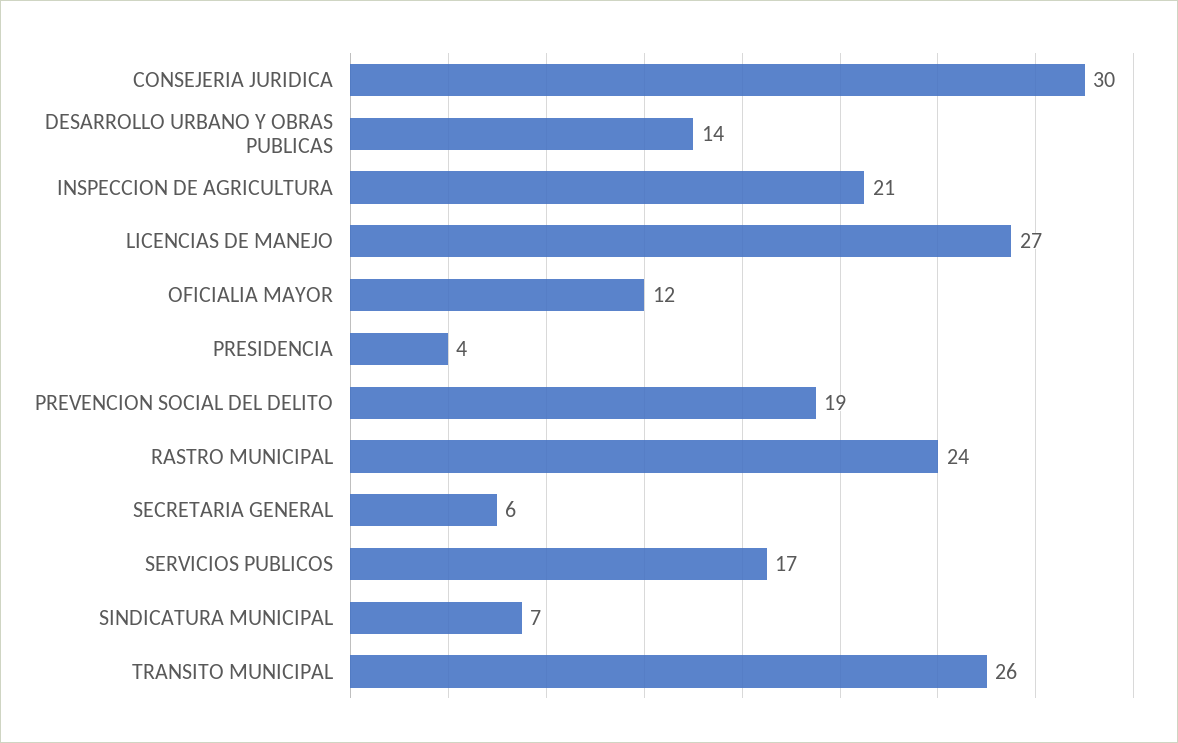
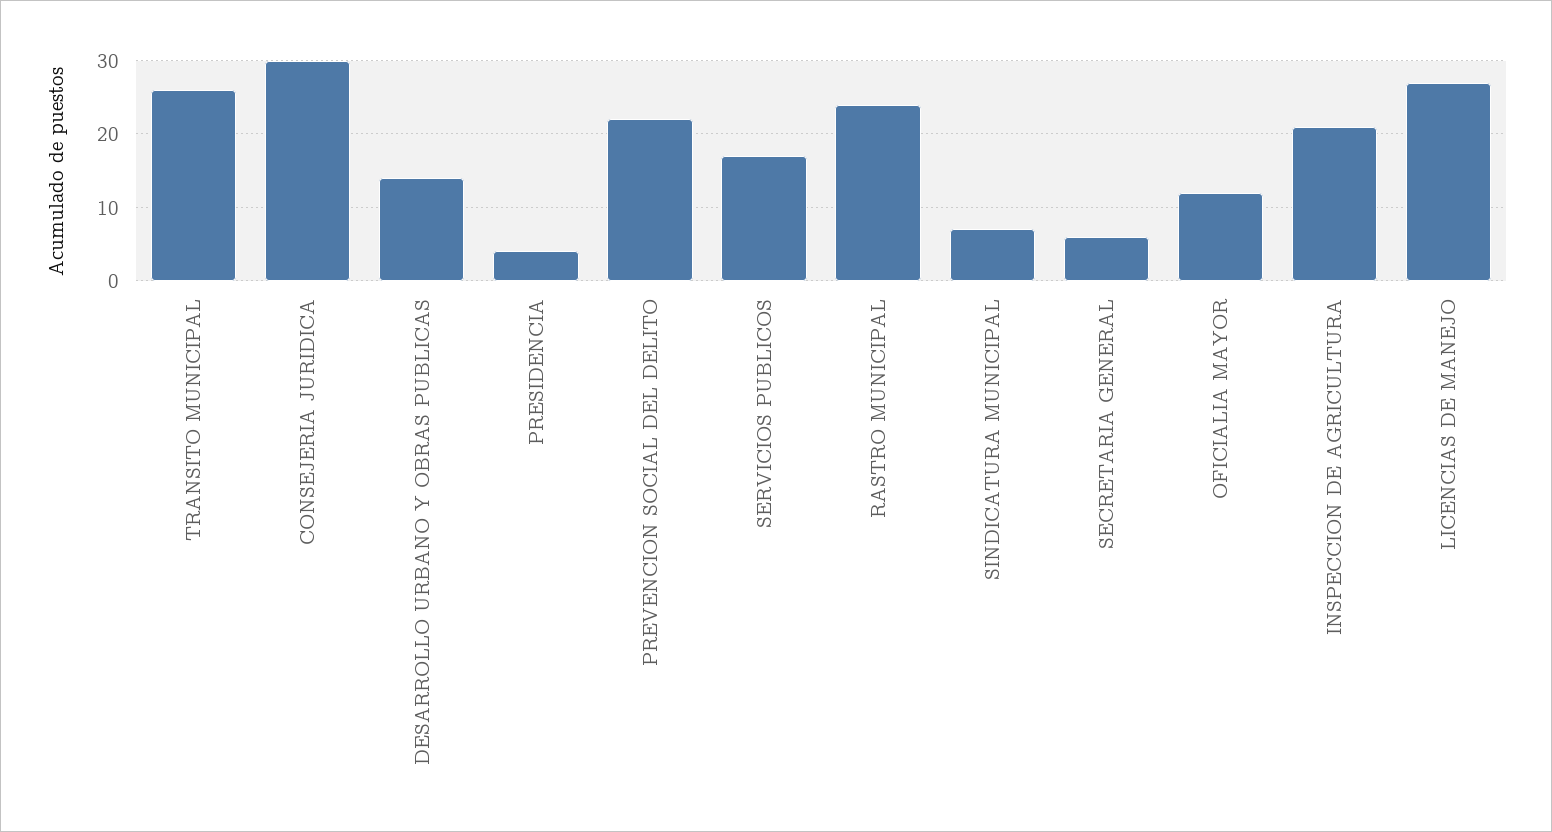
PREVENCION SOCIAL DEL DELITO: 19 -> 22

